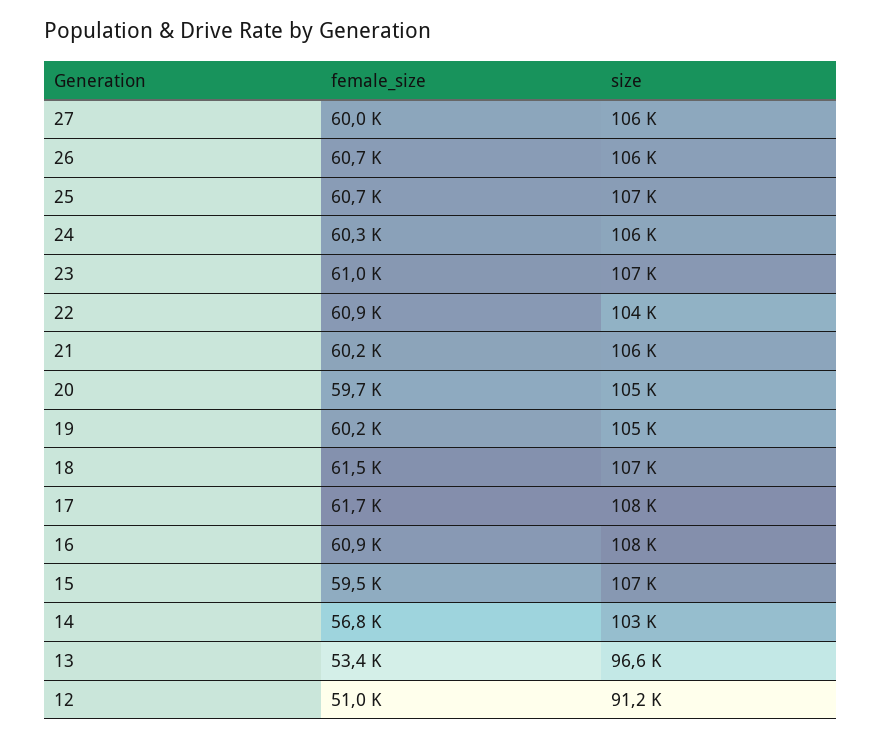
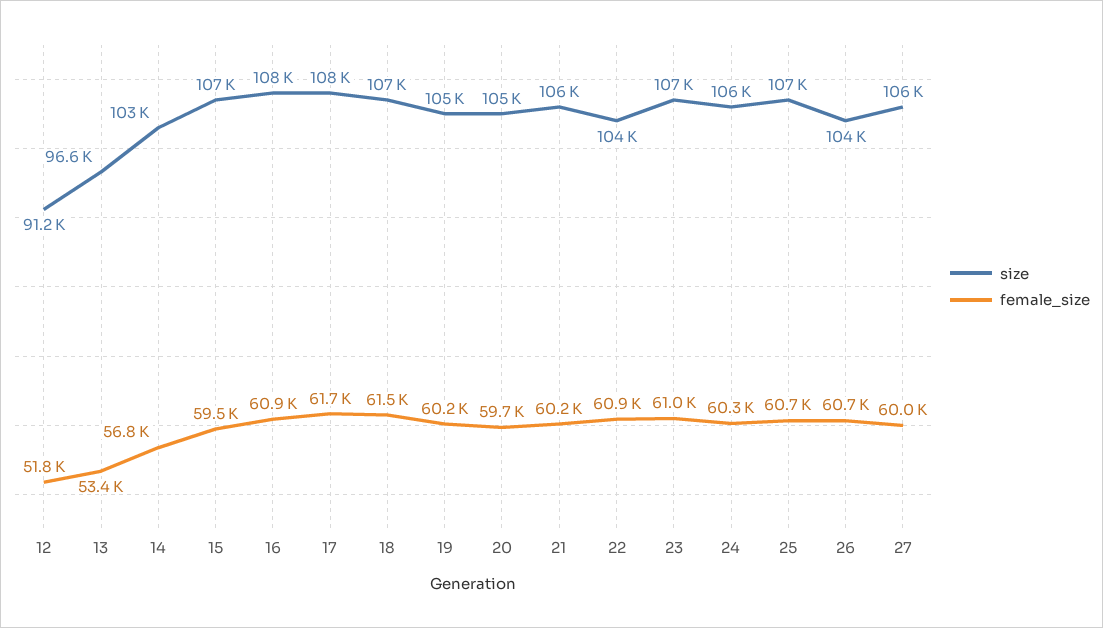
size, 26: 106000 -> 104000
female_size, 12: 51000 -> 51800

